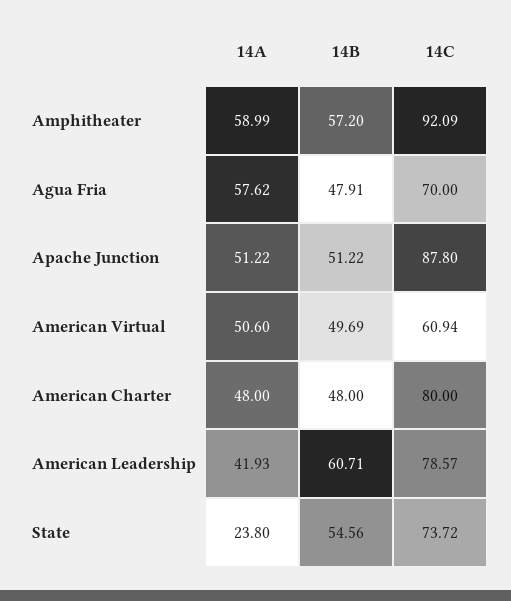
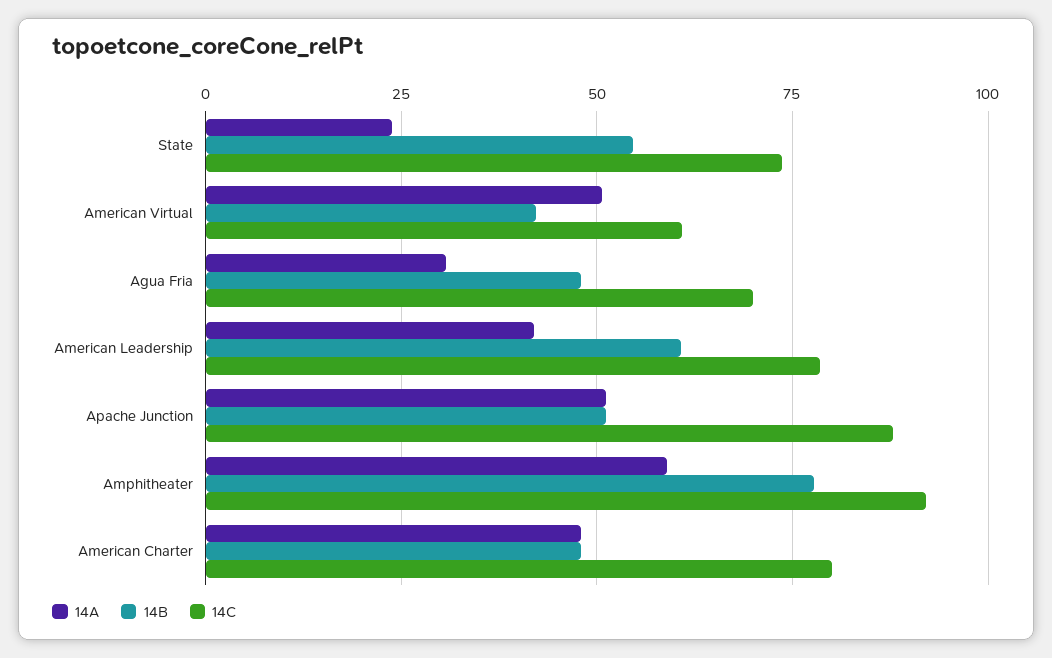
14B, Amphitheater: 57.2 -> 77.5
14A, Agua Fria: 57.62 -> 30
14B, American Virtual: 49.69 -> 42.5

